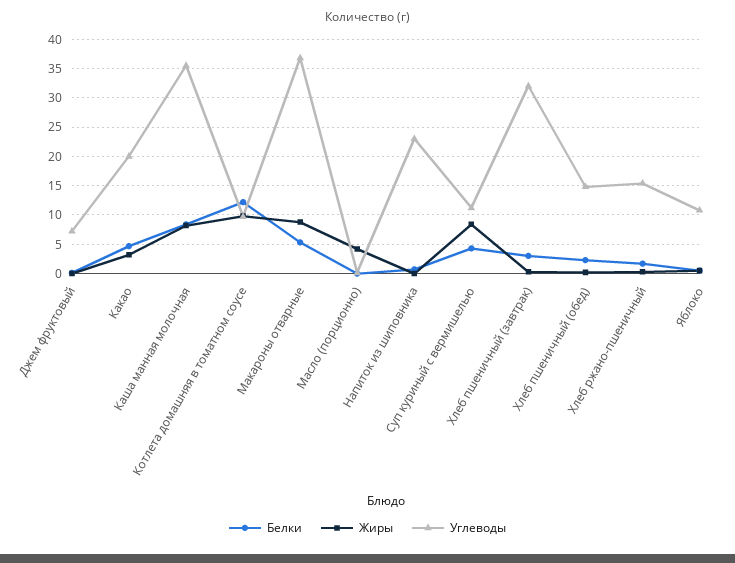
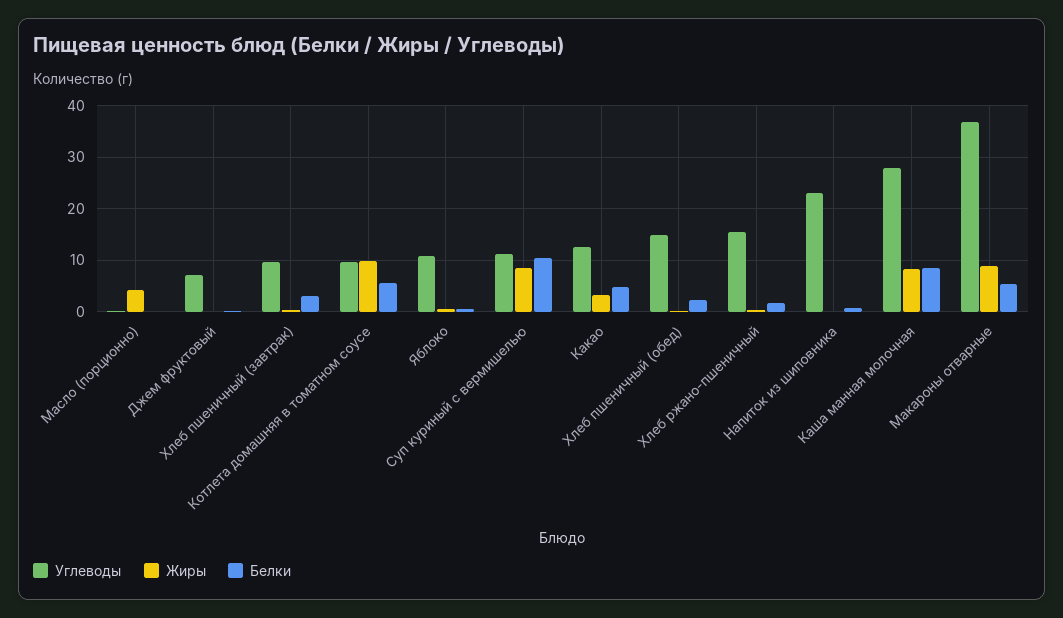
Углеводы, Какао: 20 -> 12
Углеводы, Каша манная молочная: 35 -> 28
Белки, Котлета домашняя в томатном соусе: 12.5 -> 6
Белки, Суп куриный с вермишелью: 5 -> 10
Углеводы, Хлеб пшеничный (завтрак): 32.5 -> 10

